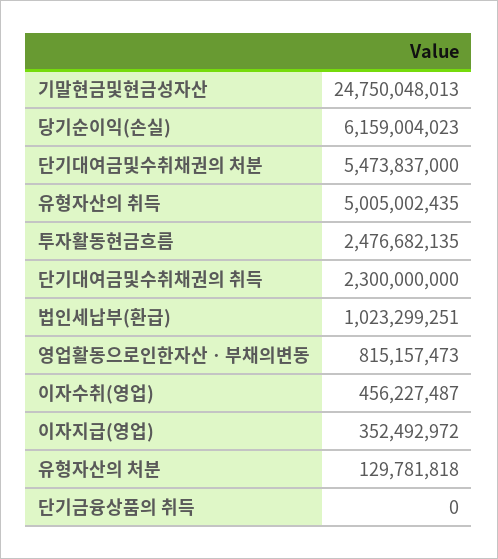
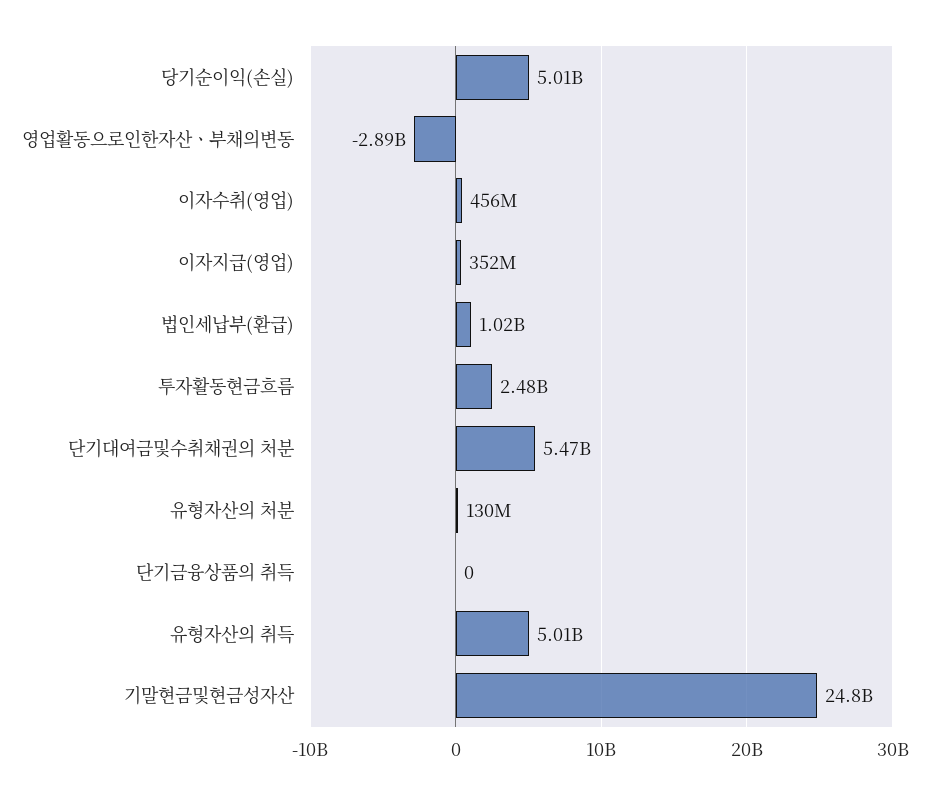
당기순이익(손실): 6159004023 -> 5010000000
단기대여금및수취채권의 취득: 2300000000 -> none
영업활동으로인한자산ㆍ부채의변동: 815157473 -> -2890000000

